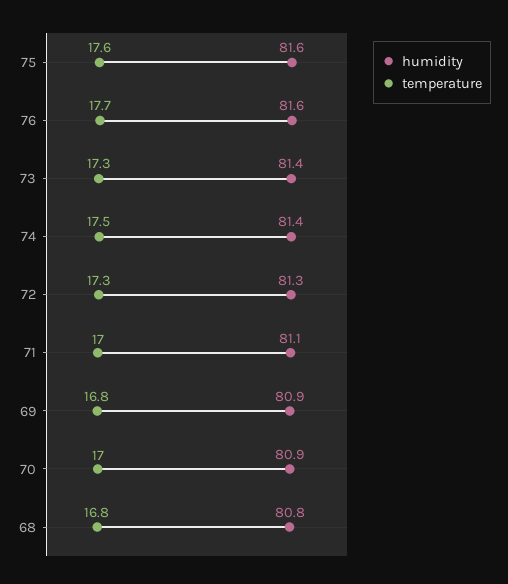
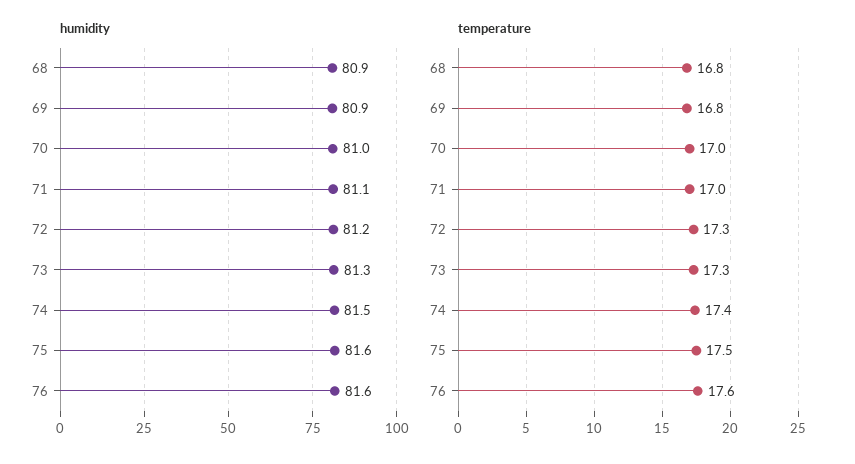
temperature, 75: 17.6 -> 17.5
temperature, 76: 17.7 -> 17.6
humidity, 73: 81.4 -> 81.3
humidity, 74: 81.4 -> 81.5
temperature, 74: 17.5 -> 17.4
humidity, 72: 81.3 -> 81.2
humidity, 70: 80.9 -> 81
humidity, 68: 80.8 -> 80.9

